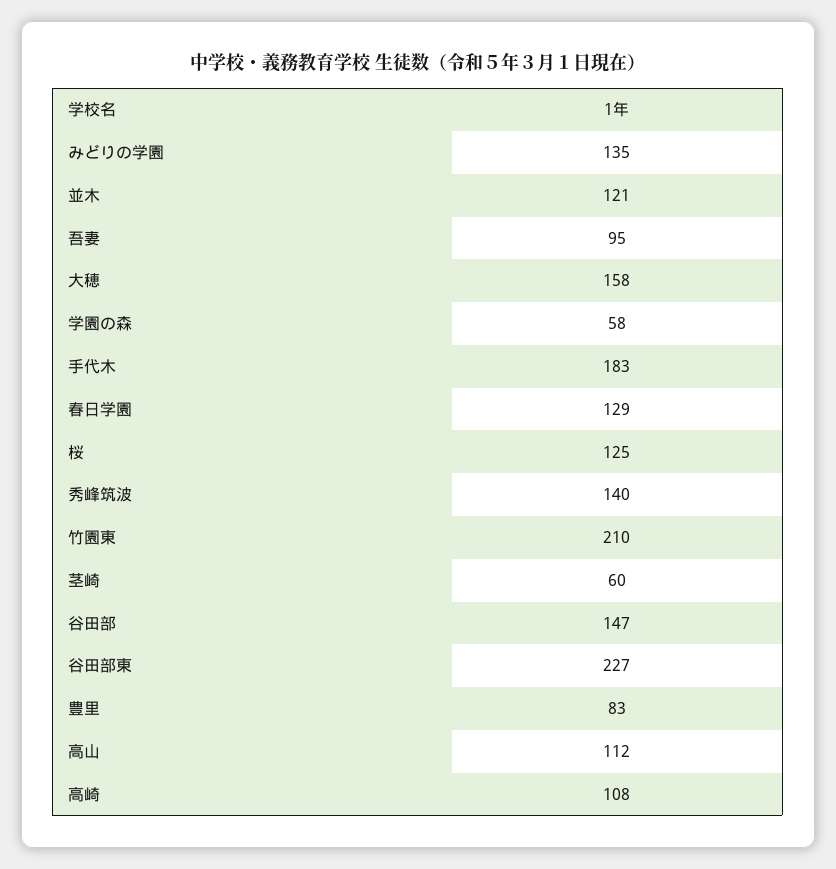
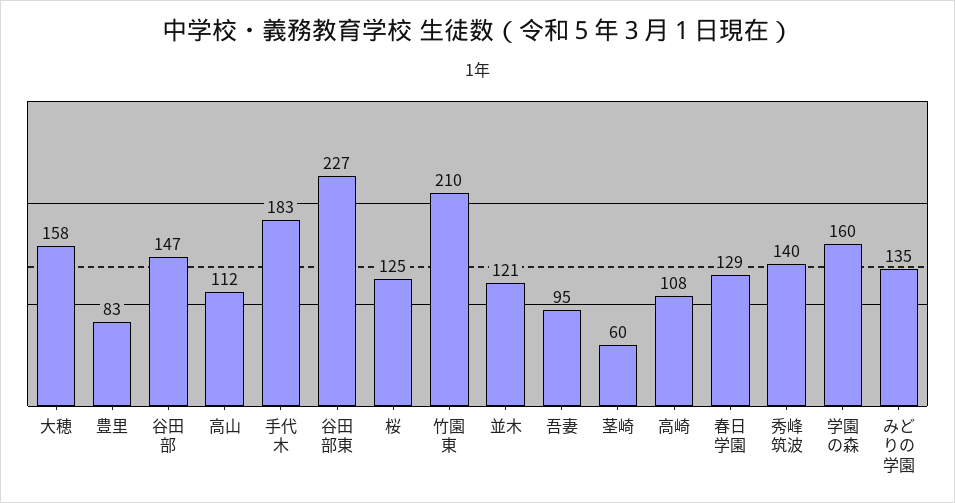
学園の森: 58 -> 160

